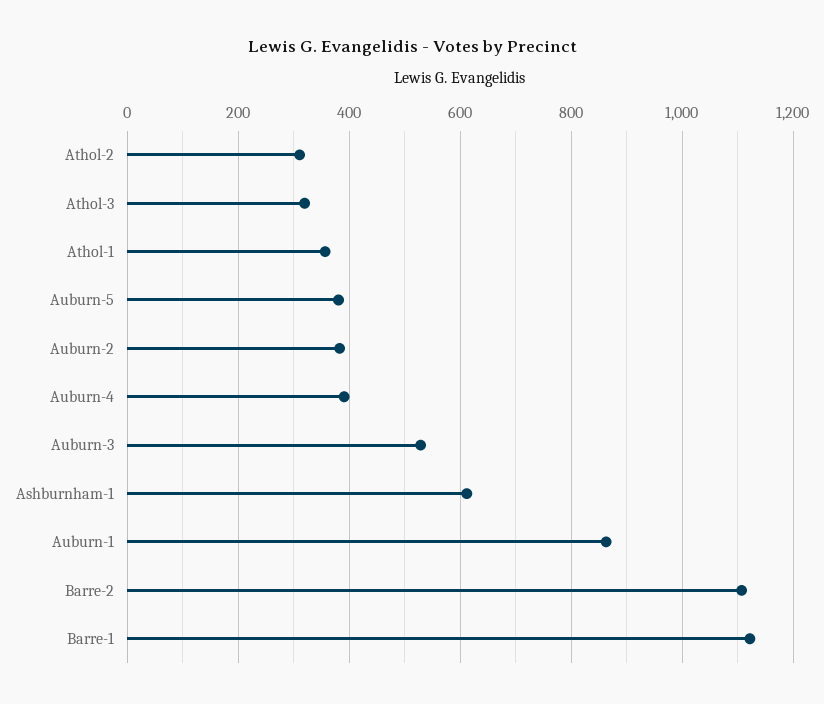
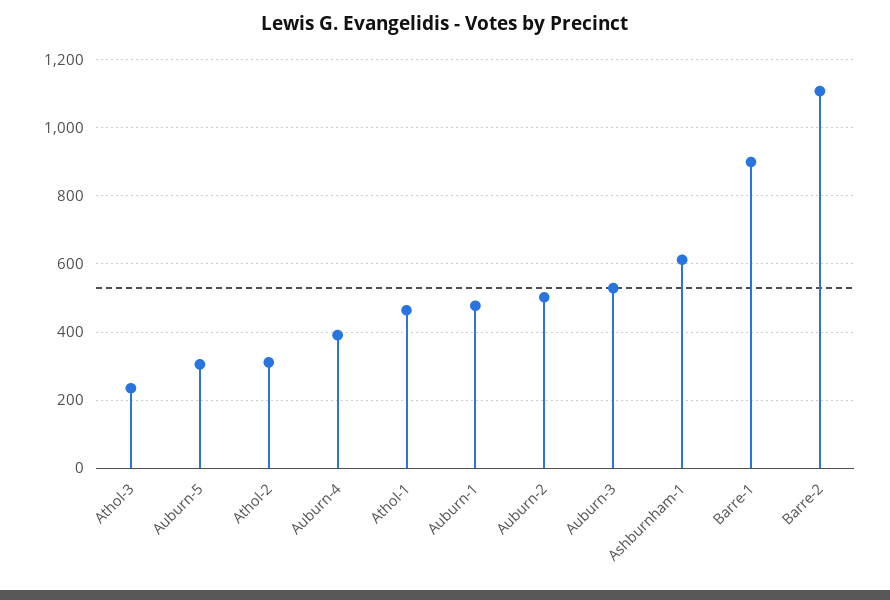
Athol-3: 320 -> 240
Athol-1: 360 -> 460
Auburn-5: 380 -> 300
Auburn-2: 380 -> 500
Auburn-1: 860 -> 480
Barre-1: 1120 -> 900

